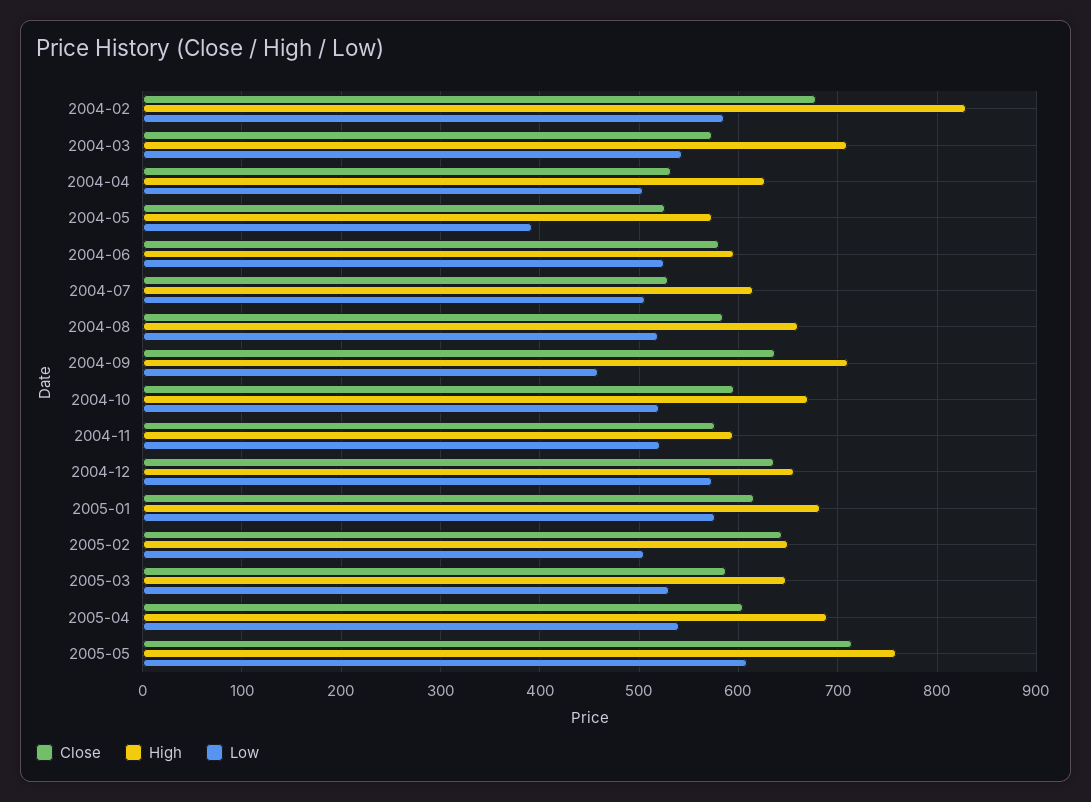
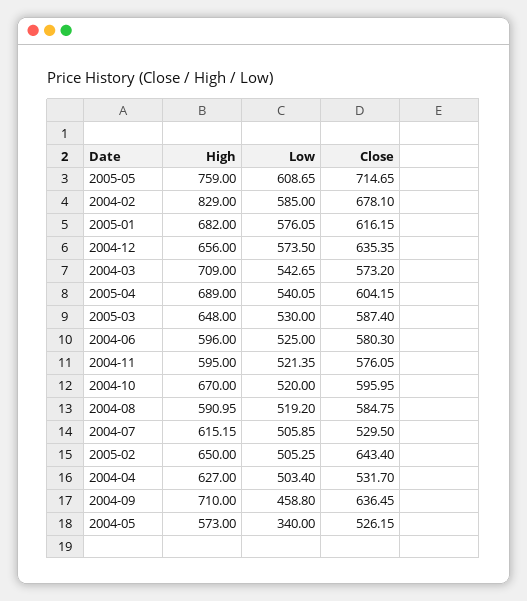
Low, 2004-05: 390 -> 340
High, 2004-08: 660 -> 590.95

